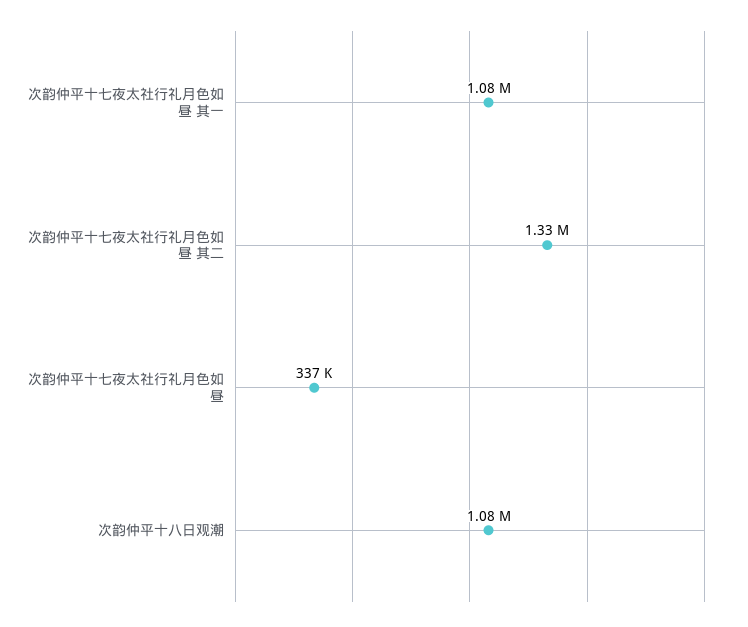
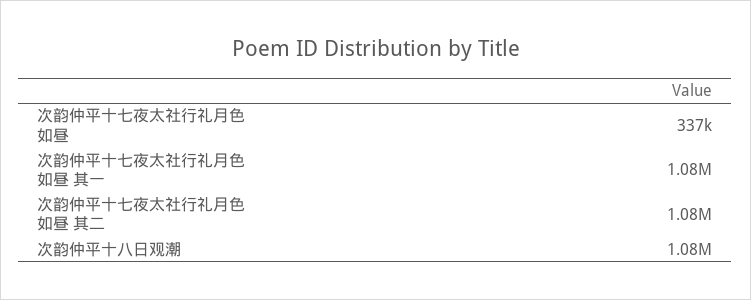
次韵仲平十七夜太社行礼月色如昼 其二: 1330000 -> 1080000

